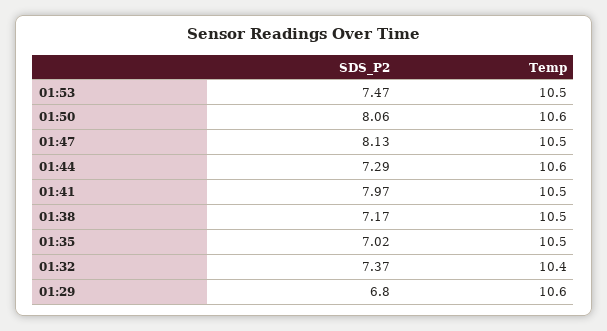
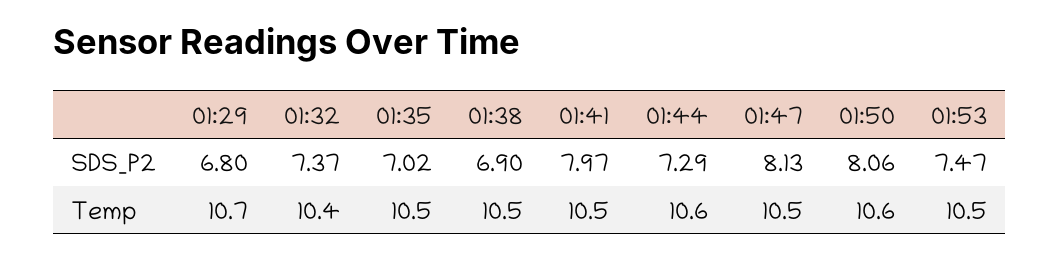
SDS_P2, 01:38: 7.17 -> 6.9
Temp, 01:29: 10.6 -> 10.7

